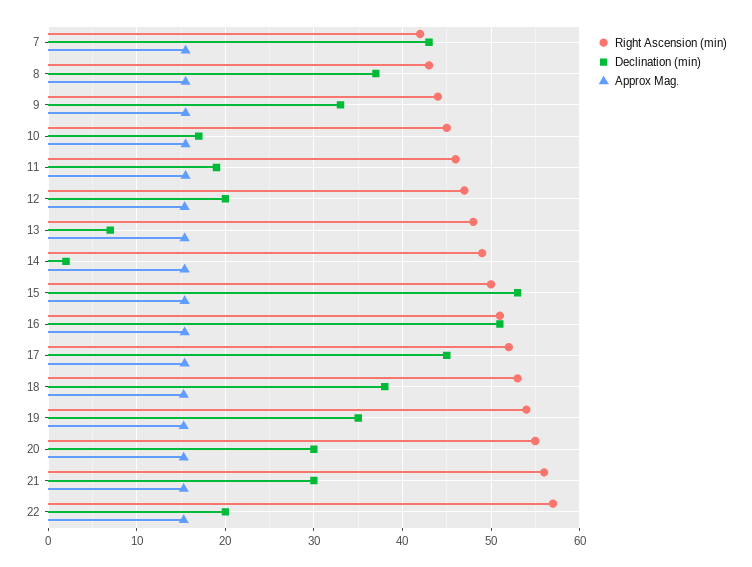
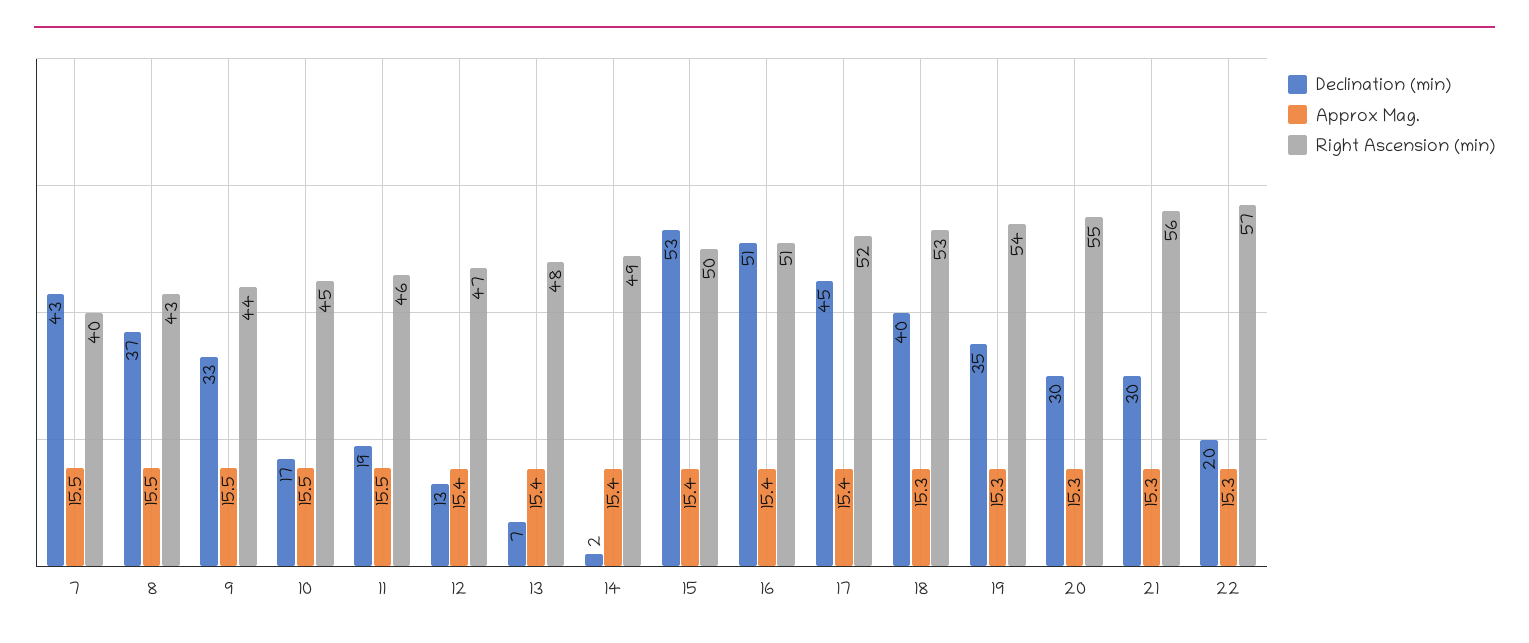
Right Ascension (min), 7: 42 -> 40
Declination (min), 12: 20 -> 13
Declination (min), 18: 38 -> 40

